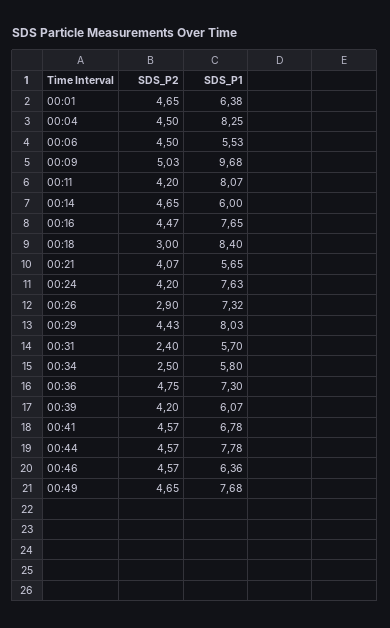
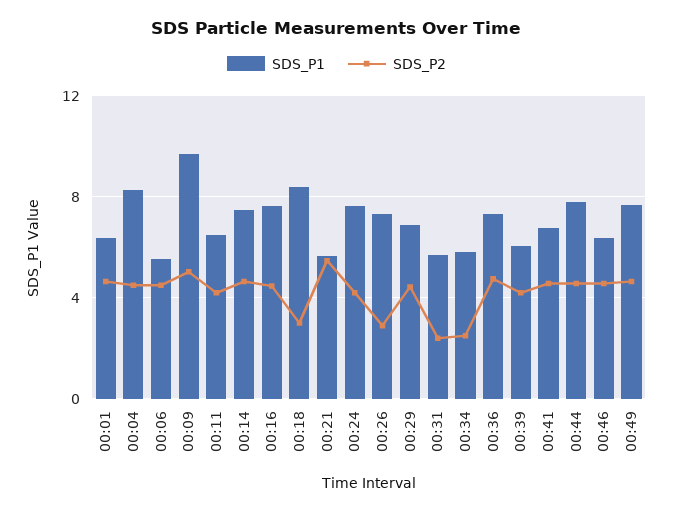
SDS_P1, 00:11: 8.07 -> 6.5
SDS_P1, 00:14: 6 -> 7.5
SDS_P2, 00:21: 4.07 -> 5.5
SDS_P1, 00:29: 8.03 -> 7

